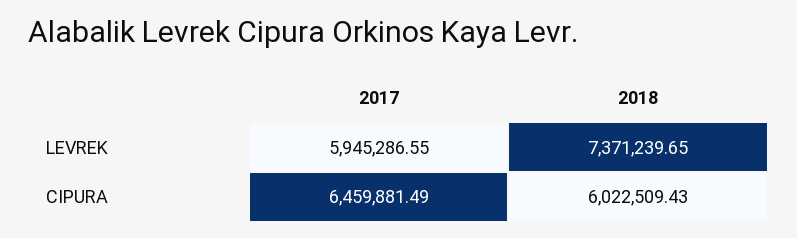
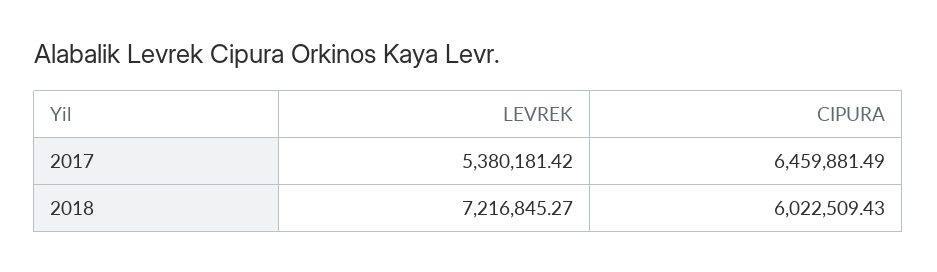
2017, LEVREK: 5945286.55 -> 5380181.42
2018, LEVREK: 7371239.65 -> 7216845.27

